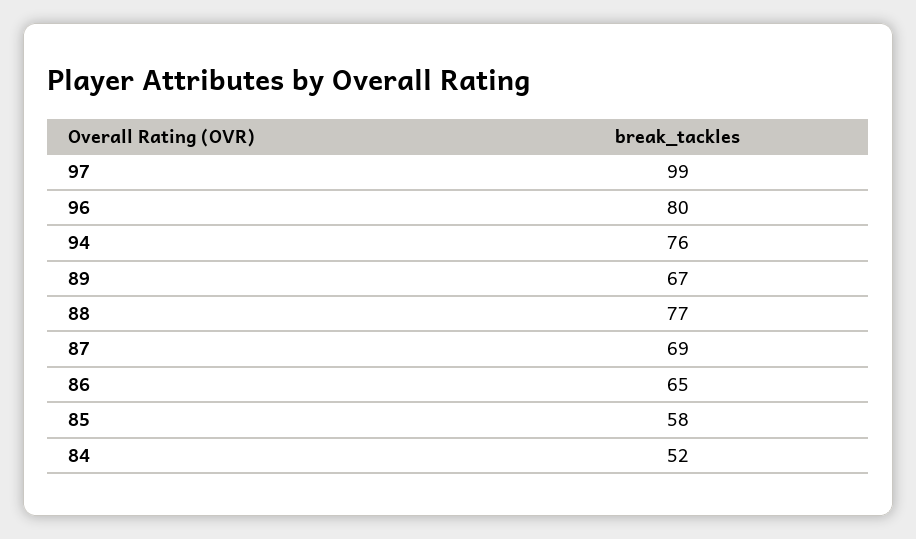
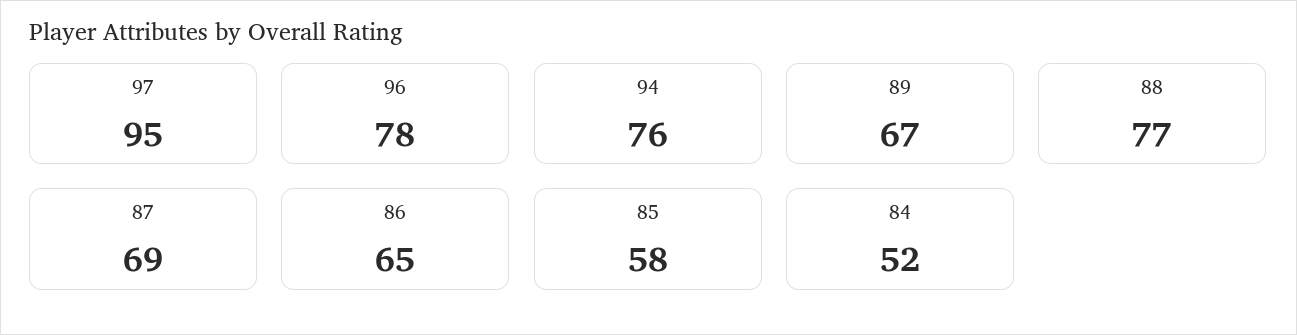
97: 99 -> 95
96: 80 -> 78

